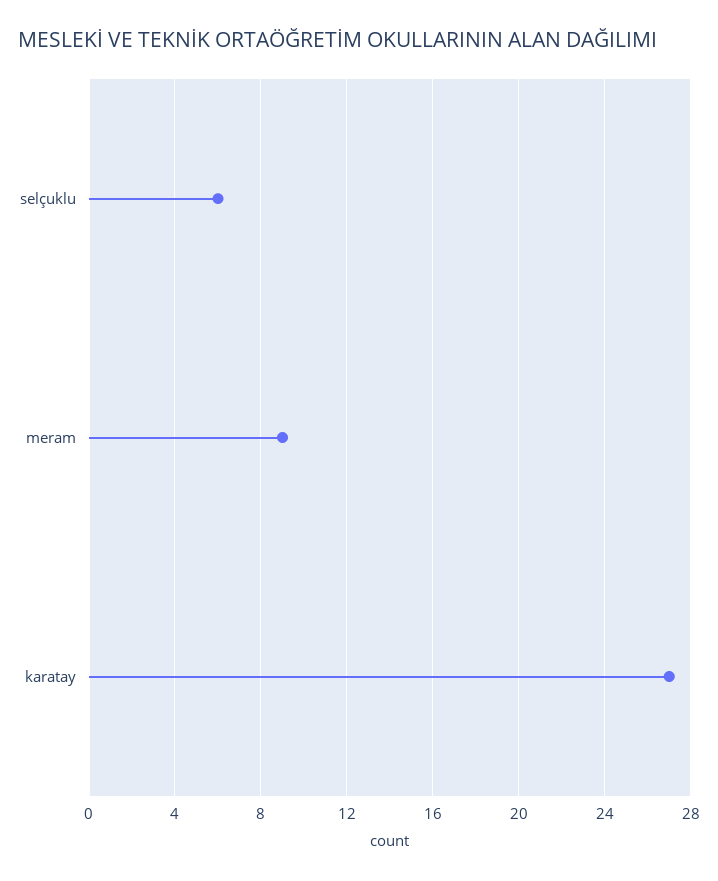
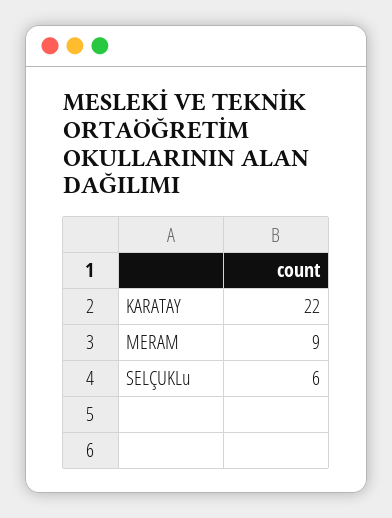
karatay: 27 -> 22

